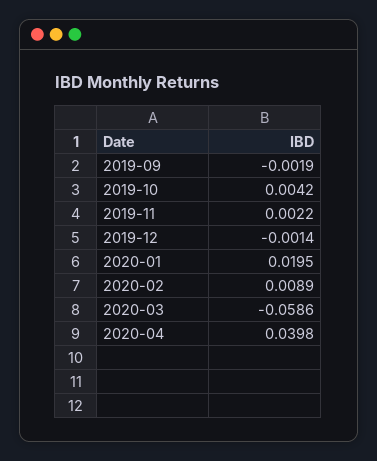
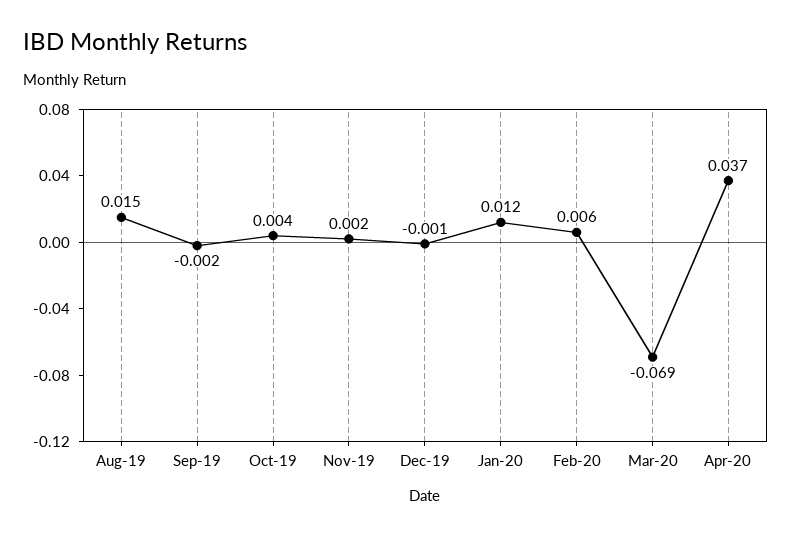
2020-01: 0.0195 -> 0.012
2020-02: 0.0089 -> 0.006
2020-03: -0.0586 -> -0.069
2020-04: 0.0398 -> 0.037
Aug-19: none -> 0.015

